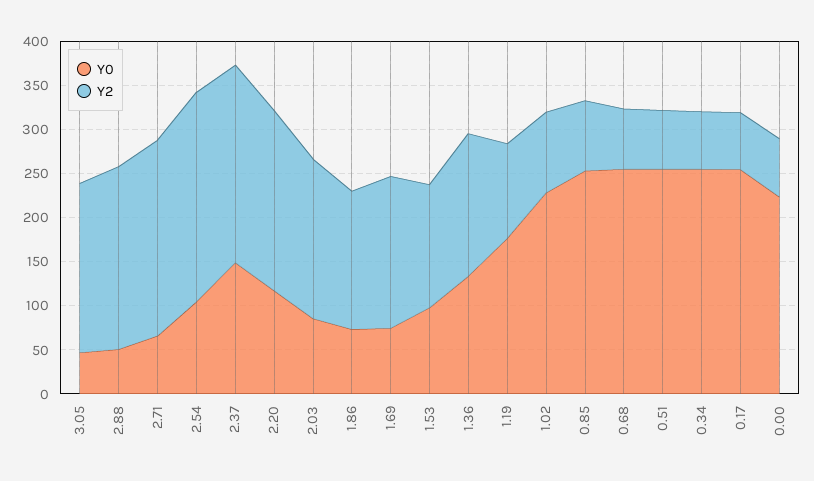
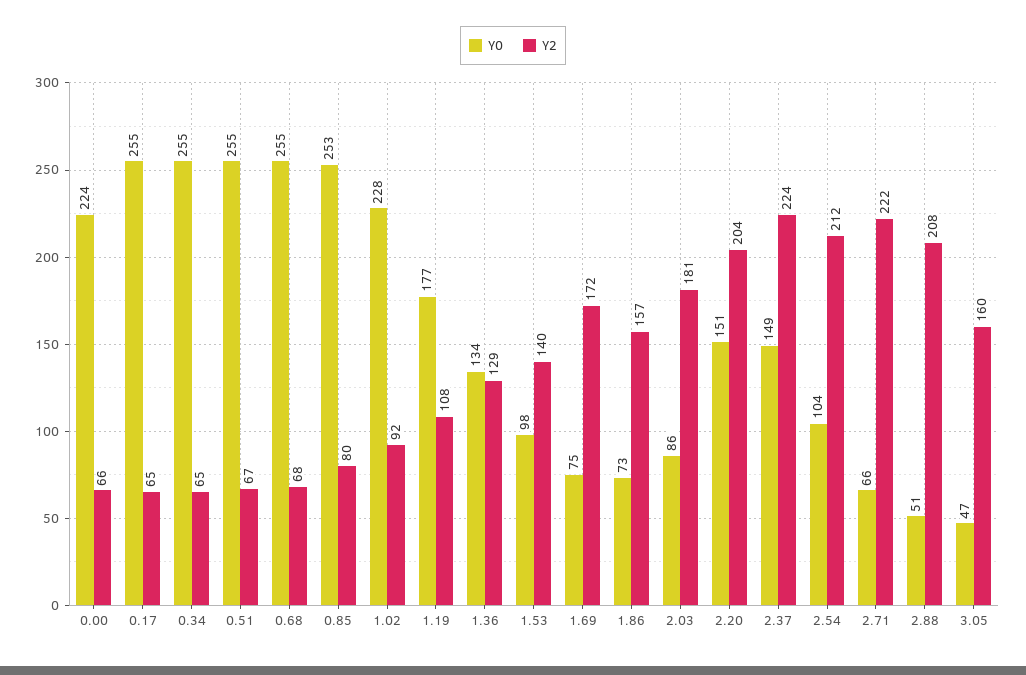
Y2, 3.05: 190 -> 160
Y2, 2.54: 240 -> 212
Y0, 2.20: 120 -> 151
Y2, 1.36: 160 -> 129

